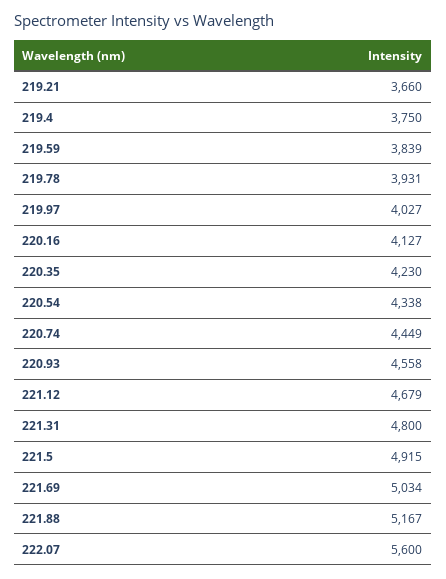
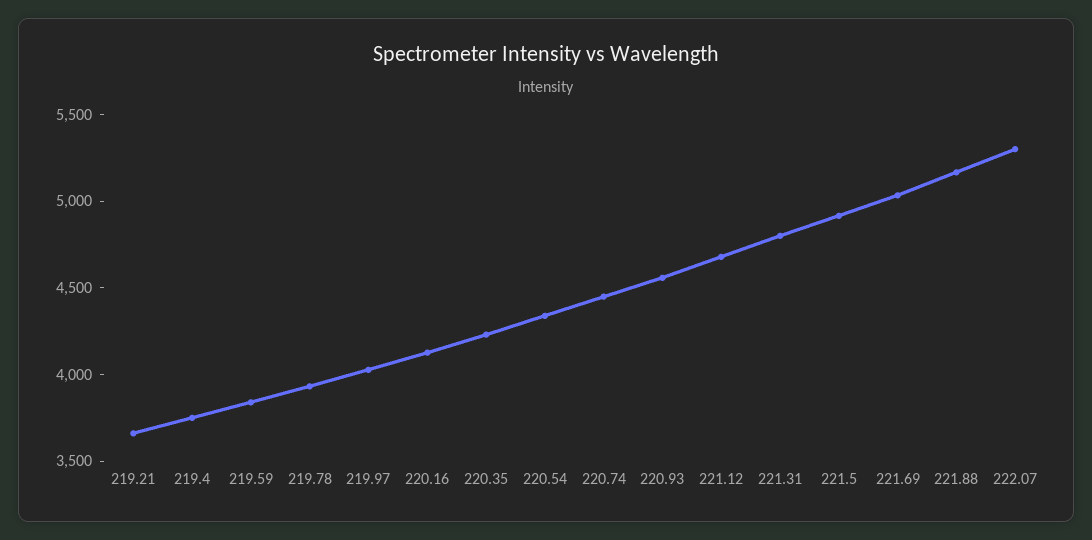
222.07: 5600 -> 5300

